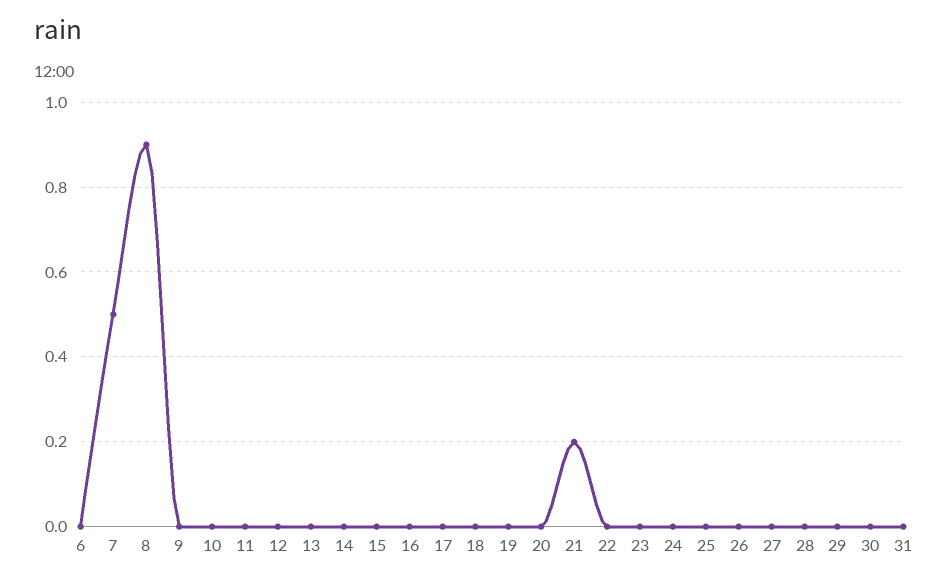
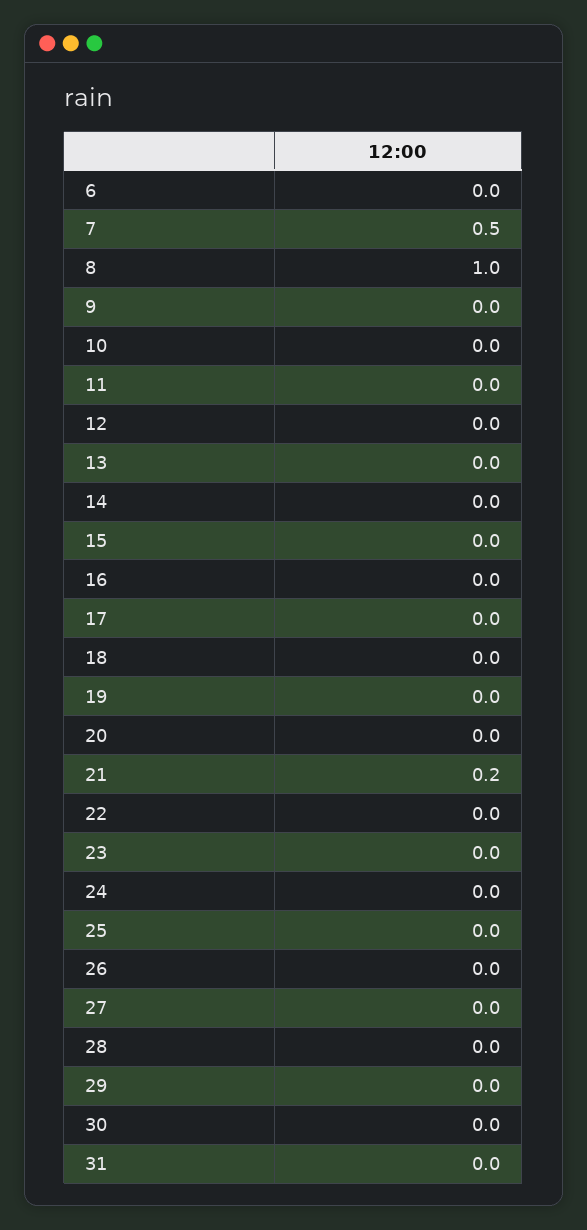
8: 0.9 -> 1

